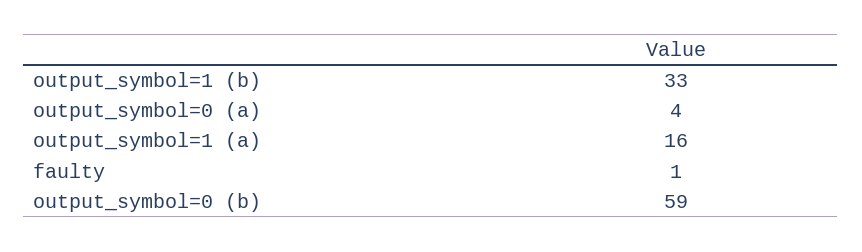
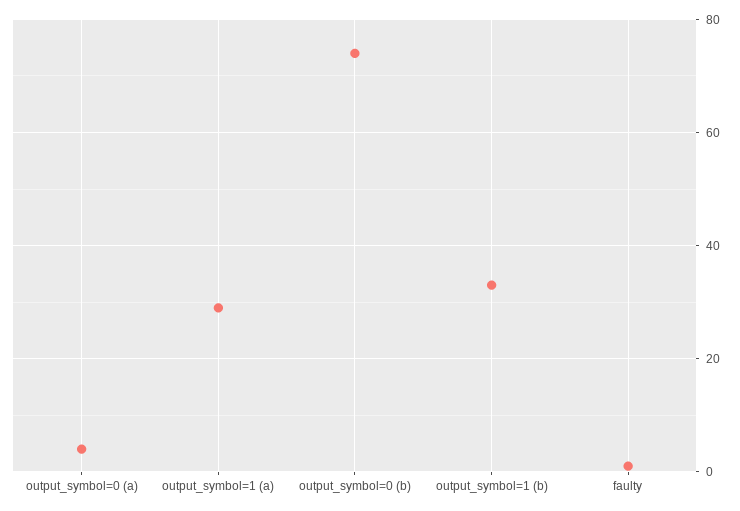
output_symbol=1 (a): 16 -> 30
output_symbol=0 (b): 59 -> 75

